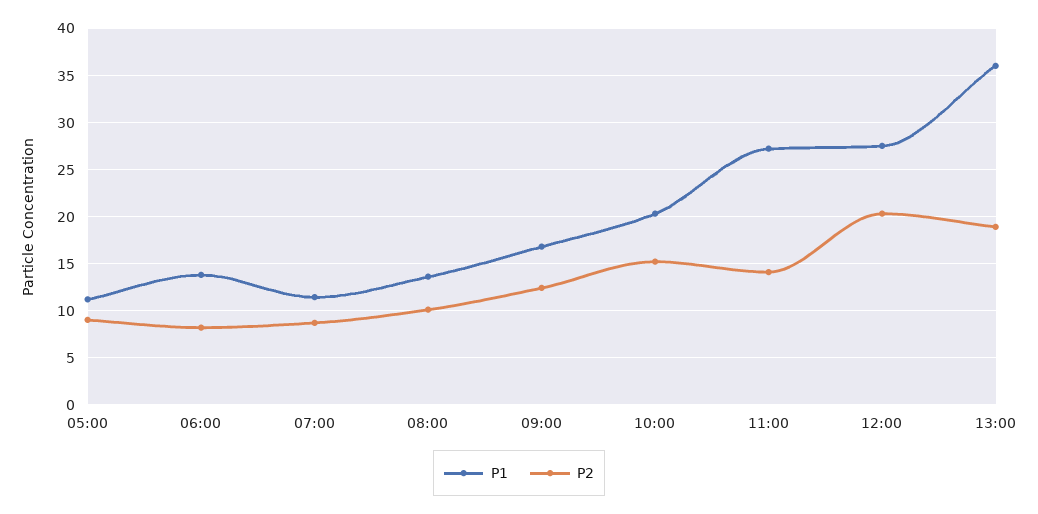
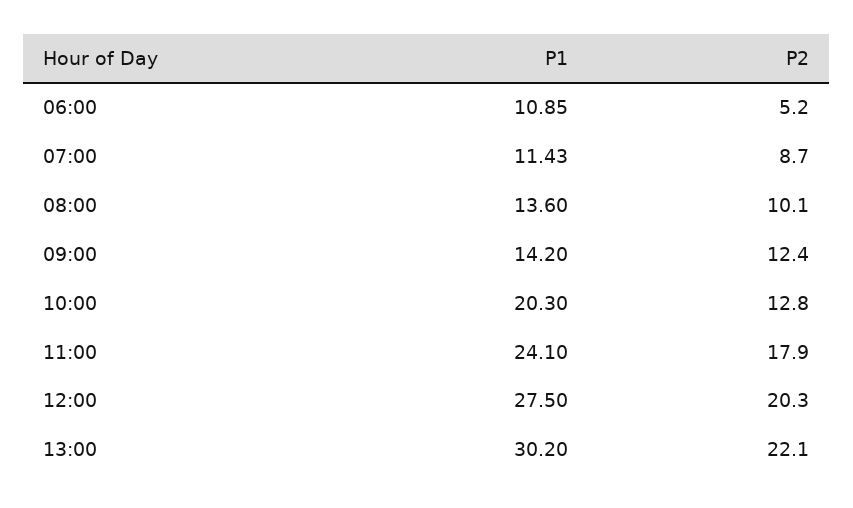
P1, 05:00: 11 -> none
P2, 05:00: 9 -> none
P1, 06:00: 14 -> 10.85
P2, 06:00: 8 -> 5.2
P1, 09:00: 17 -> 14.2
P2, 10:00: 15 -> 12.8
P1, 11:00: 27 -> 24.1
P2, 11:00: 14 -> 17.9
P1, 13:00: 36 -> 30.2
P2, 13:00: 19 -> 22.1

